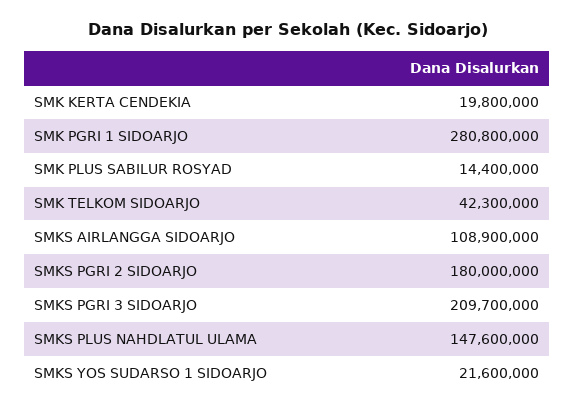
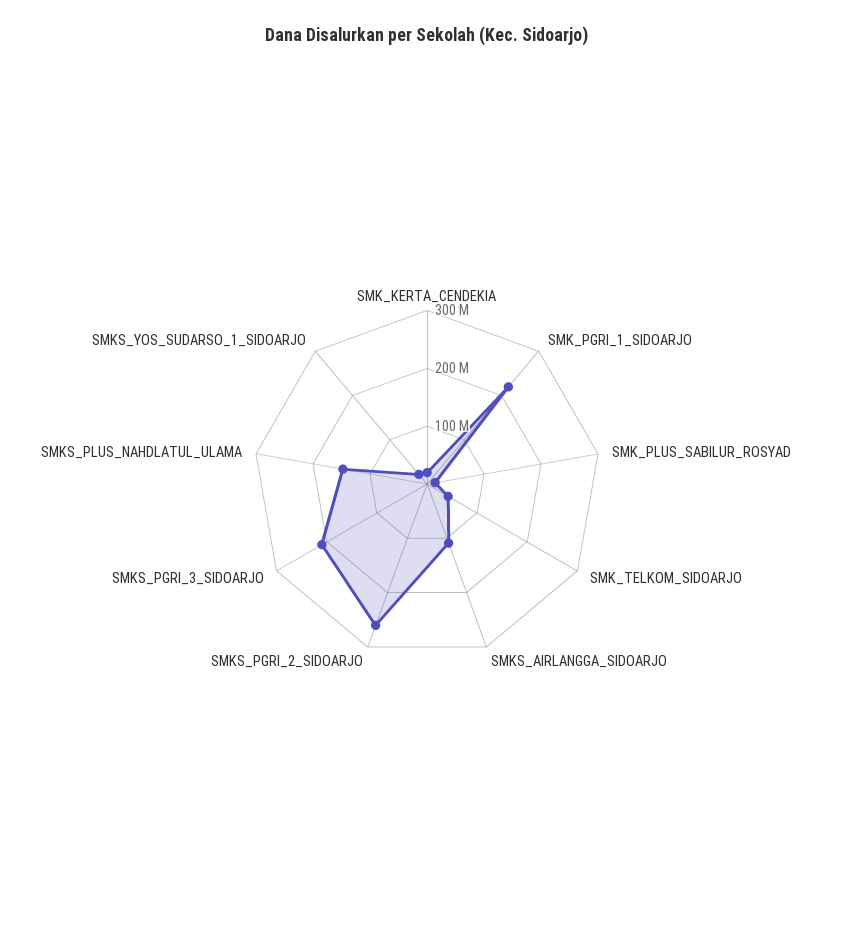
SMK PGRI 1 SIDOARJO: 280800000 -> 220000000
SMKS PGRI 2 SIDOARJO: 180000000 -> 260000000

